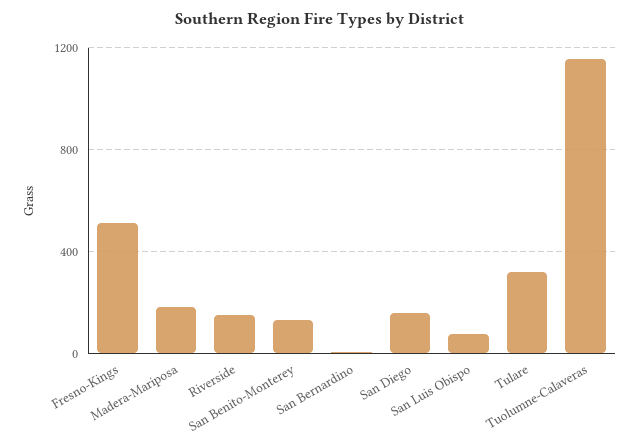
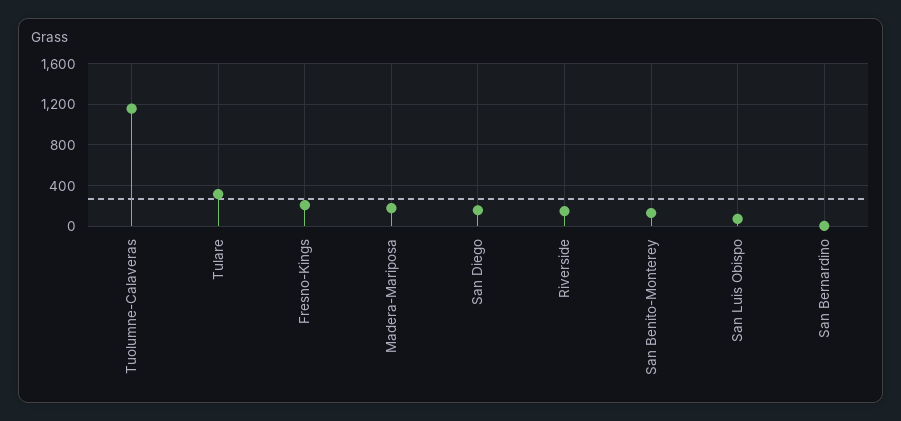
Fresno-Kings: 500 -> 200

